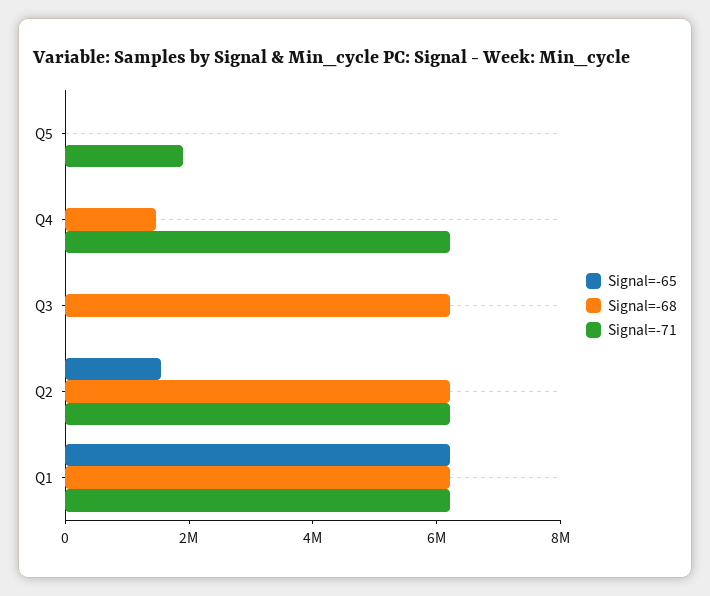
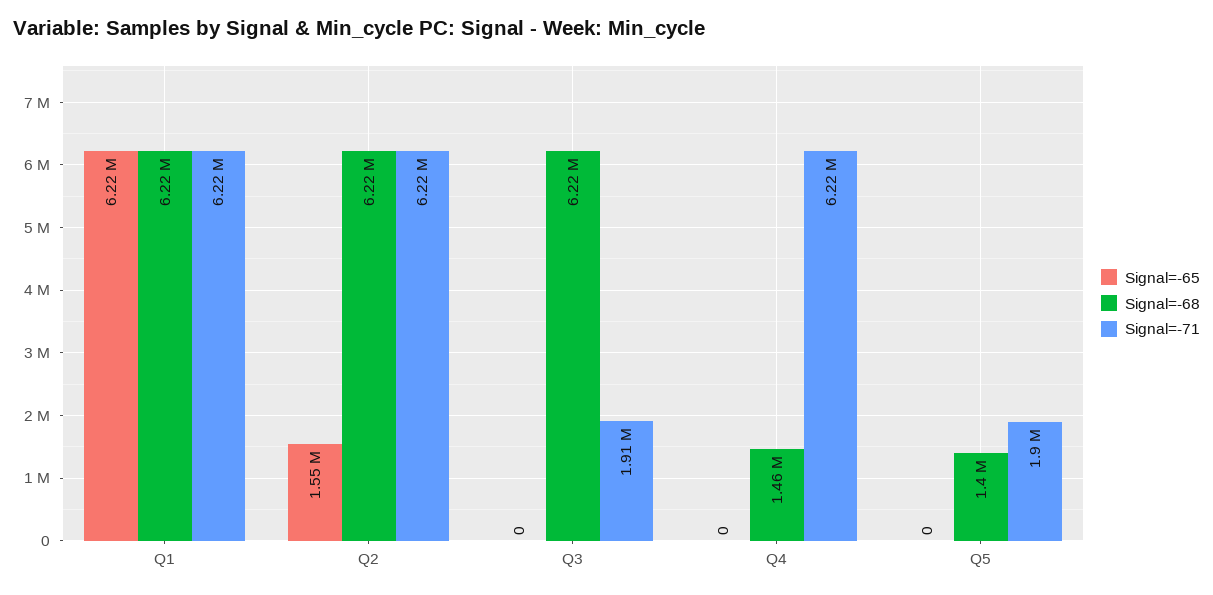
Signal=-68, Q5: 0 -> 1400000
Signal=-71, Q3: 0 -> 1910000

